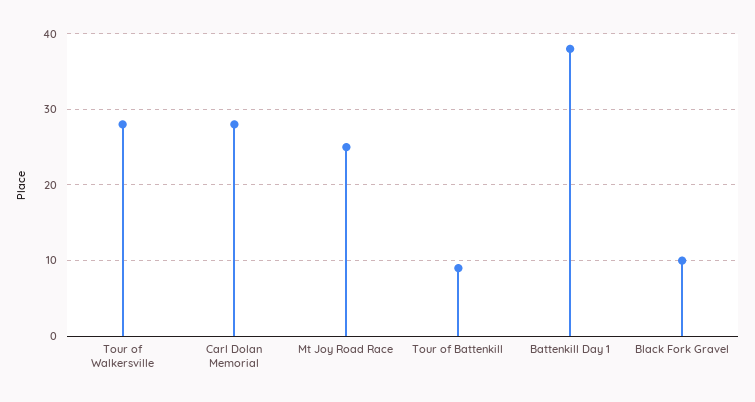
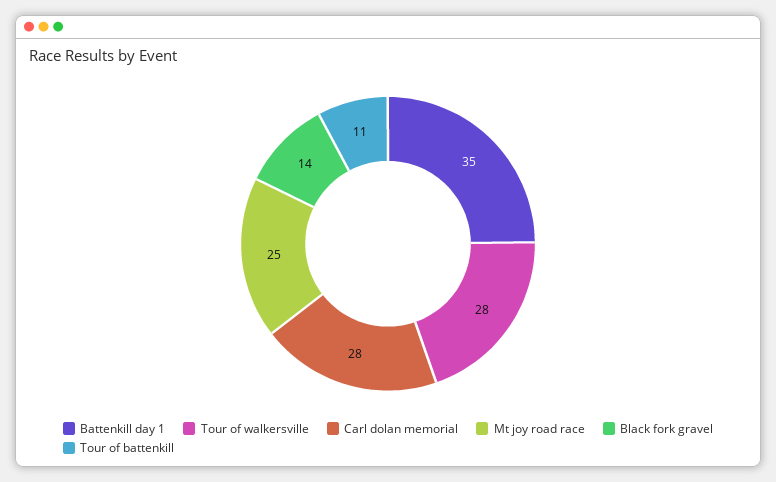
Tour of Battenkill: 9 -> 11
Battenkill Day 1: 38 -> 35
Black Fork Gravel: 10 -> 14

